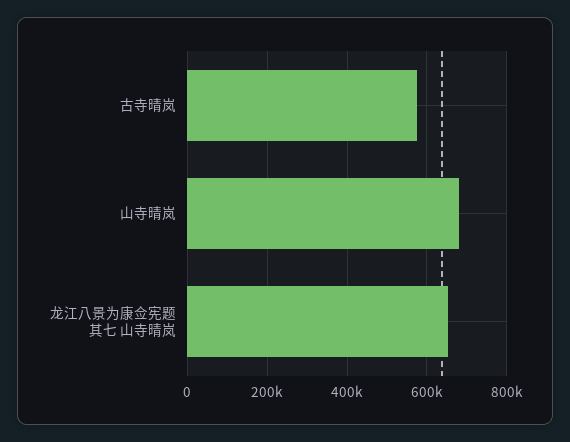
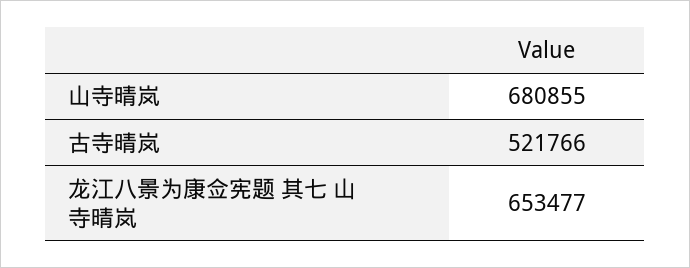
古寺晴岚: 580000 -> 521766

